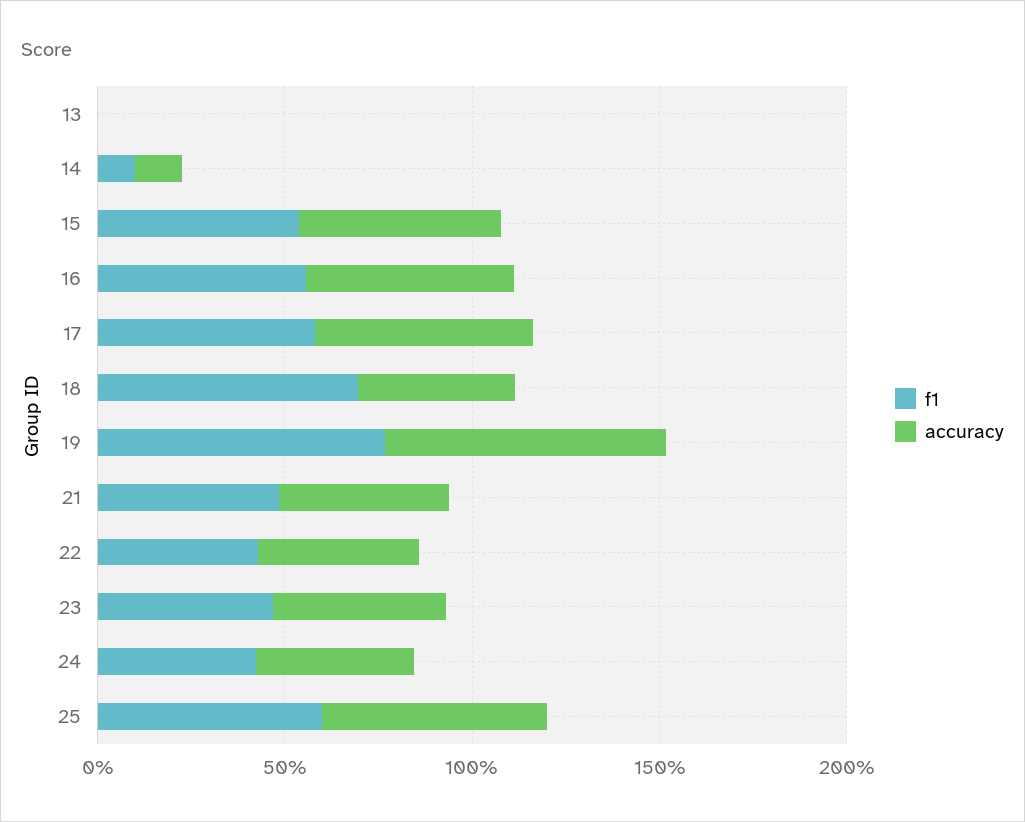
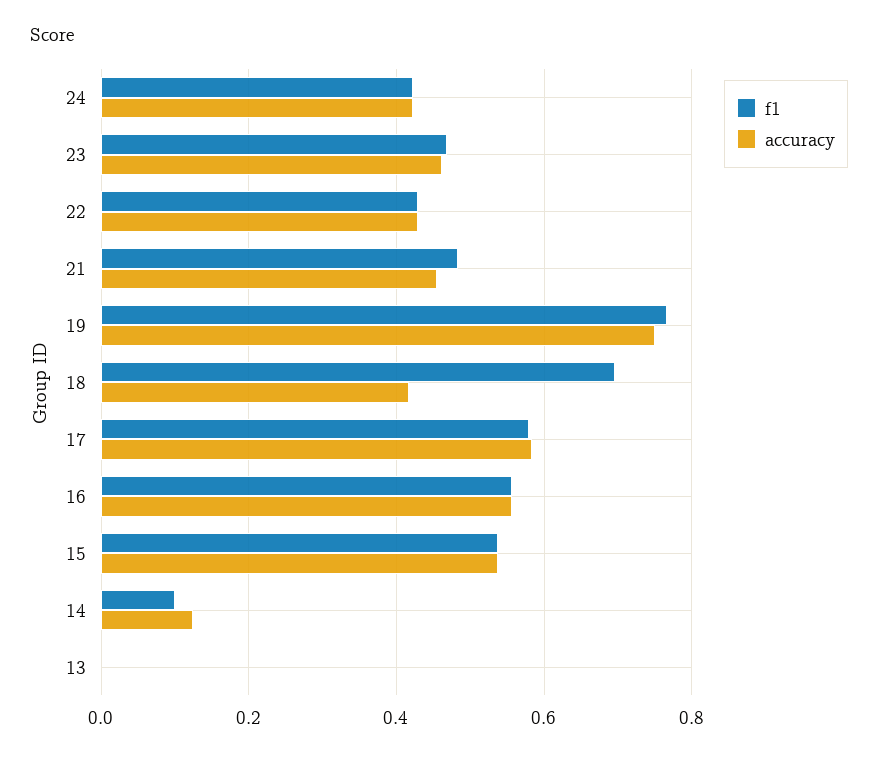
f1, 25: 0.6 -> none
accuracy, 25: 0.6 -> none

